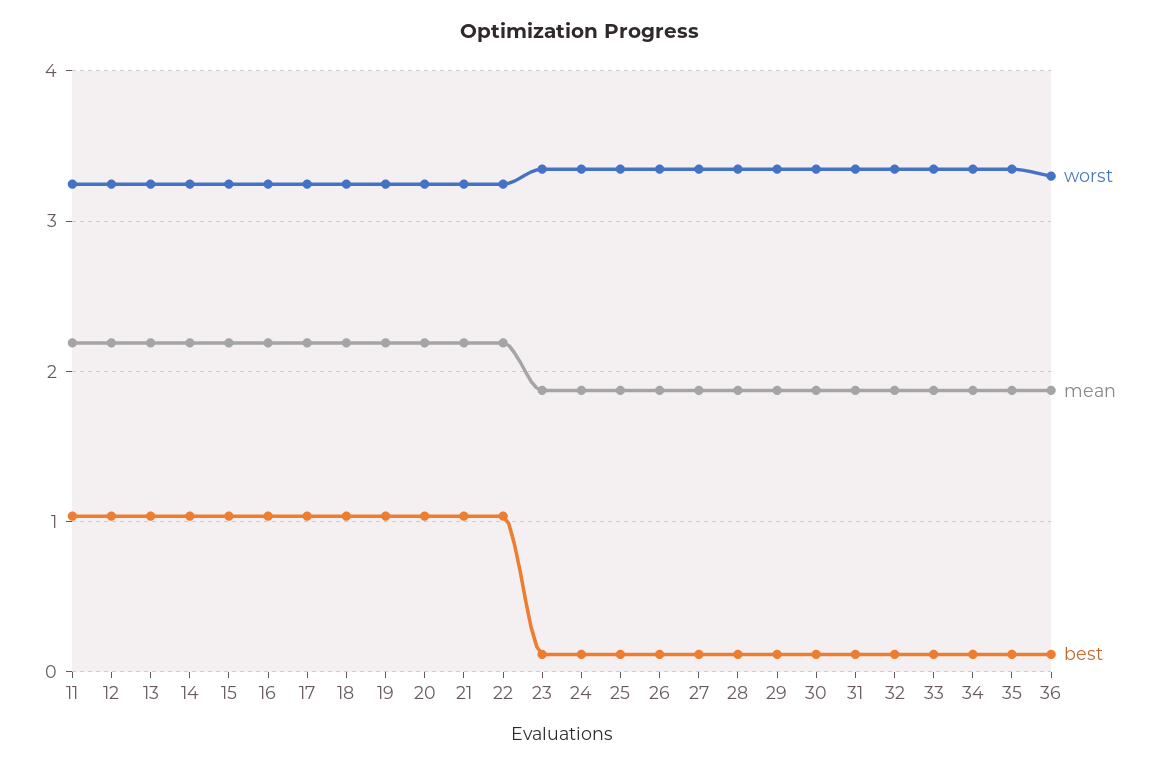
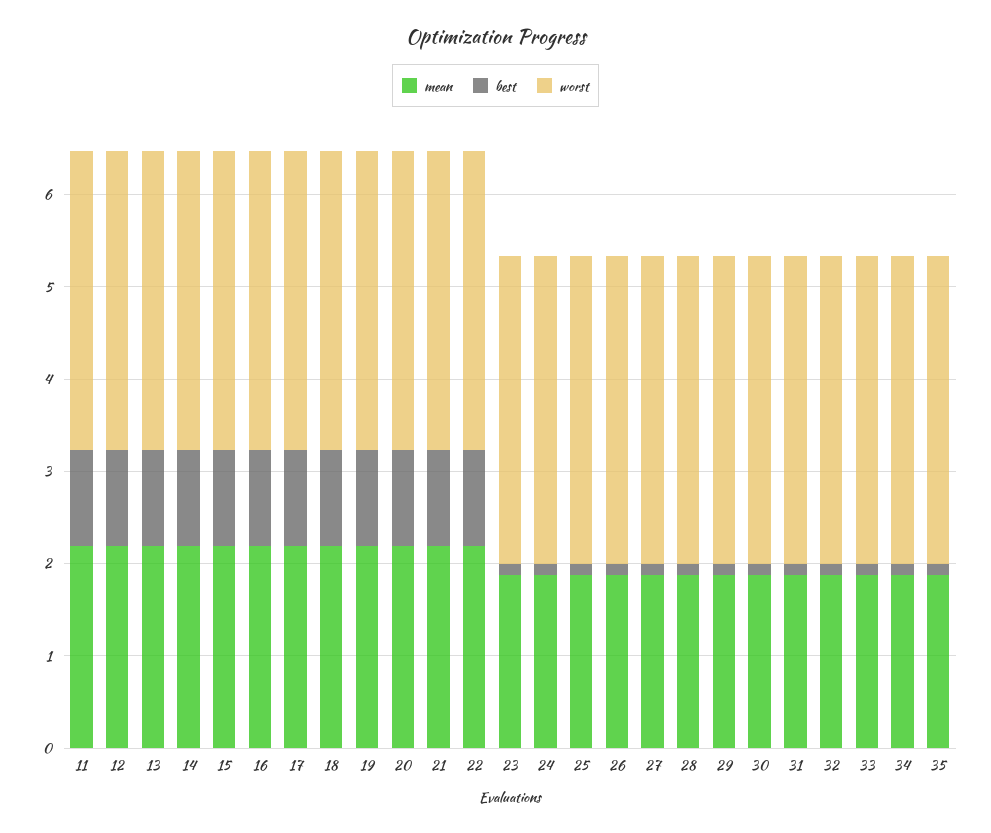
worst, 36: 3.3 -> none
mean, 36: 1.9 -> none
best, 36: 0.1 -> none

